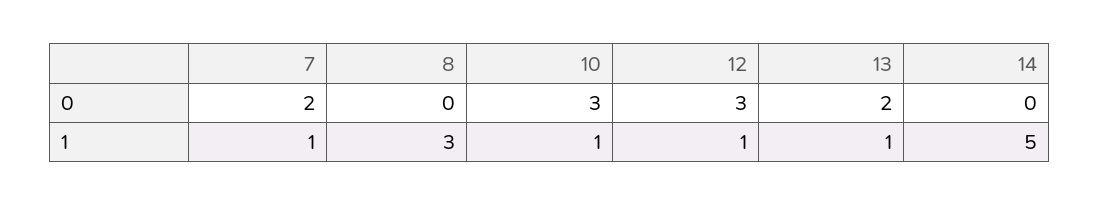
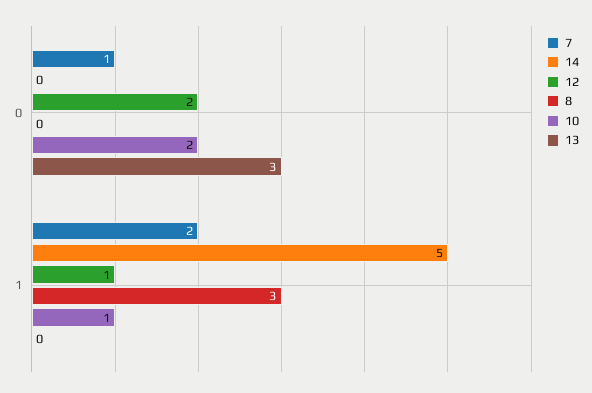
7, 0: 2 -> 1
10, 0: 3 -> 2
12, 0: 3 -> 2
13, 0: 2 -> 3
7, 1: 1 -> 2
13, 1: 1 -> 0

